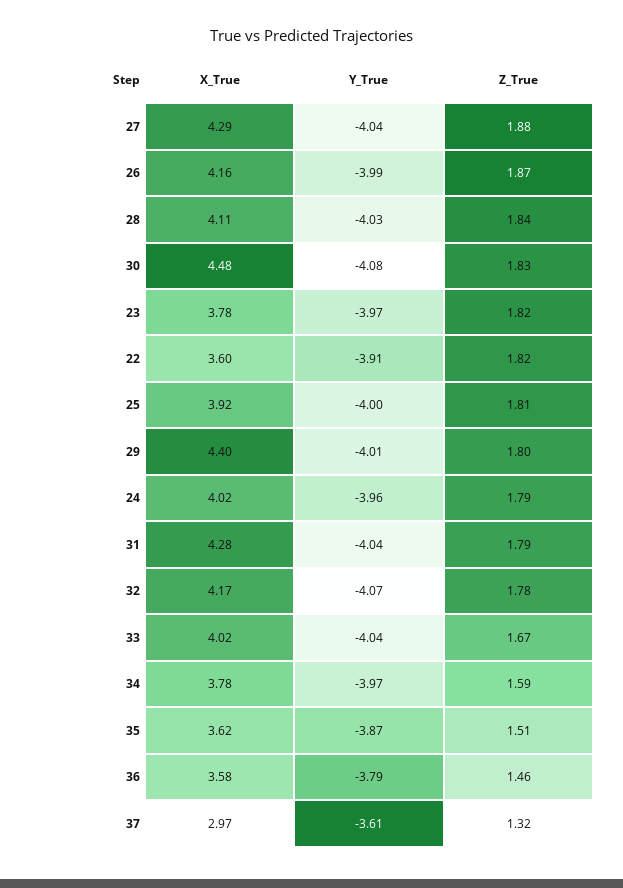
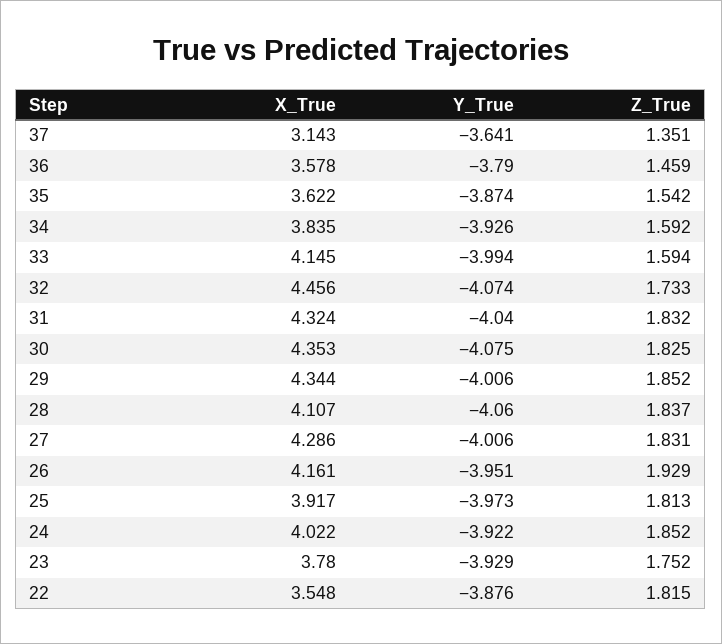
Y_True, 27: -4.04 -> -4.006
Z_True, 27: 1.88 -> 1.831
Y_True, 26: -3.99 -> -3.951
Z_True, 26: 1.87 -> 1.929
Y_True, 28: -4.03 -> -4.06
X_True, 30: 4.48 -> 4.353
Y_True, 23: -3.97 -> -3.929
Z_True, 23: 1.82 -> 1.752
X_True, 22: 3.6 -> 3.548
Y_True, 22: -3.91 -> -3.876
Y_True, 25: -4 -> -3.973
X_True, 29: 4.4 -> 4.344
Z_True, 29: 1.8 -> 1.852
Y_True, 24: -3.96 -> -3.922
Z_True, 24: 1.79 -> 1.852
X_True, 31: 4.28 -> 4.324
Z_True, 31: 1.79 -> 1.832
X_True, 32: 4.17 -> 4.456
Z_True, 32: 1.78 -> 1.733
X_True, 33: 4.02 -> 4.145
Y_True, 33: -4.04 -> -3.994
Z_True, 33: 1.67 -> 1.594
X_True, 34: 3.78 -> 3.835
Y_True, 34: -3.97 -> -3.926
Z_True, 35: 1.51 -> 1.542
X_True, 37: 2.97 -> 3.143
Y_True, 37: -3.61 -> -3.641
Z_True, 37: 1.32 -> 1.351

